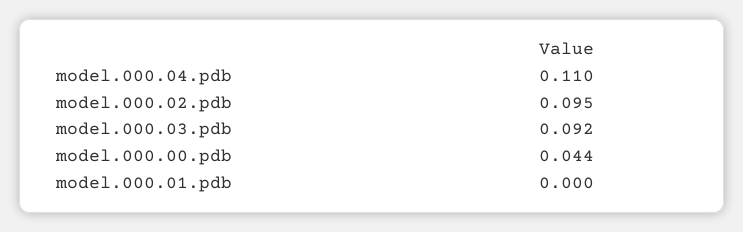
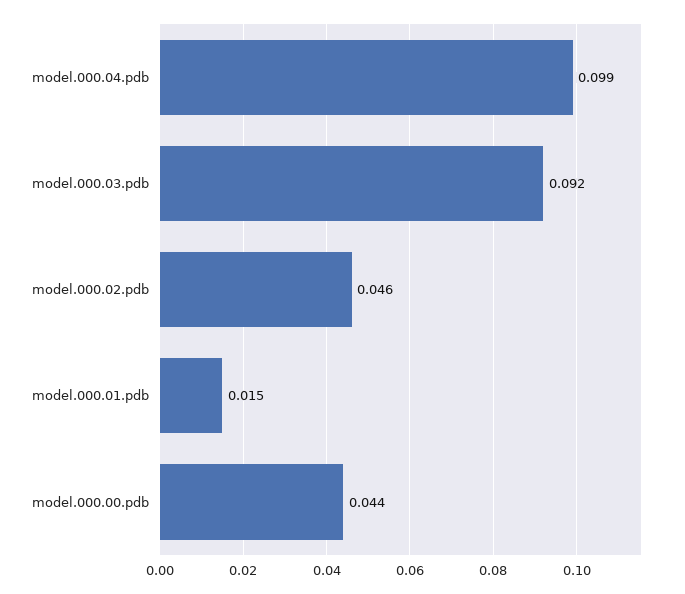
model.000.04.pdb: 0.11 -> 0.099
model.000.02.pdb: 0.095 -> 0.046
model.000.01.pdb: 0 -> 0.015

